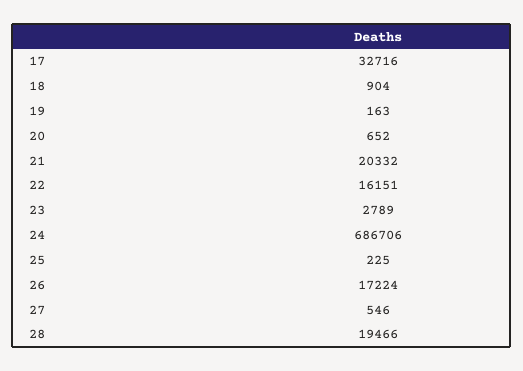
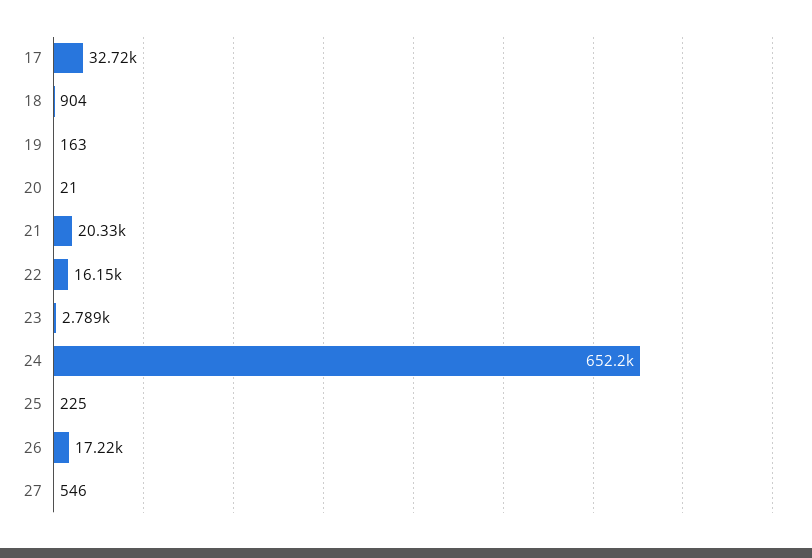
20: 652 -> 21
24: 686706 -> 652200
28: 19466 -> none

